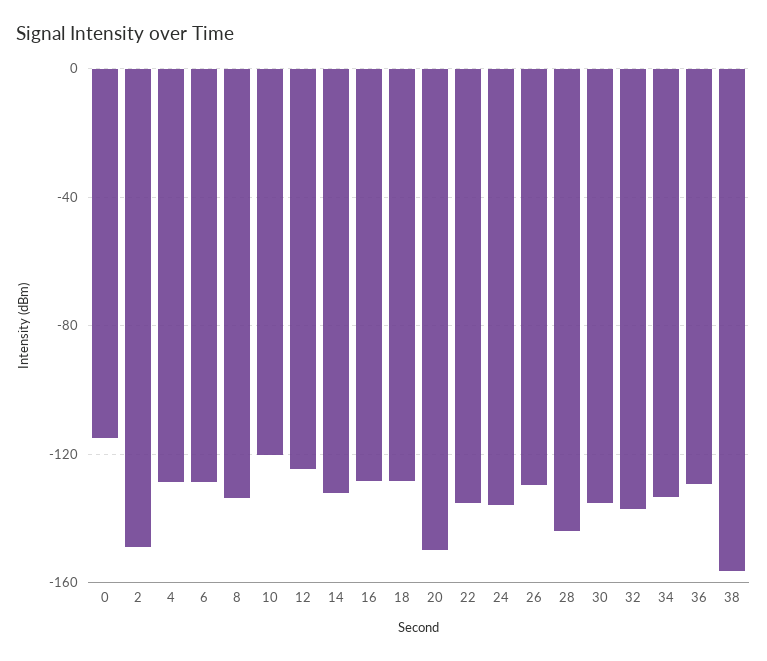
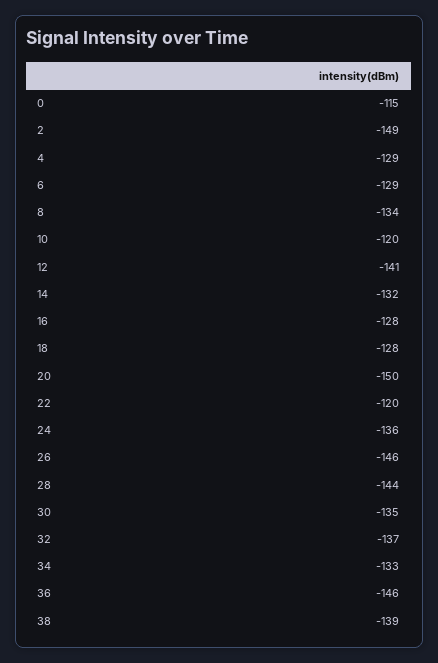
12: -125 -> -141
22: -135 -> -120
26: -130 -> -146
36: -130 -> -146
38: -155 -> -139

